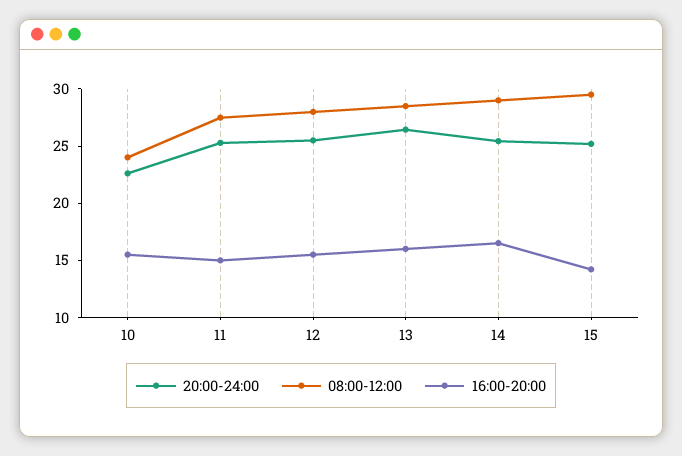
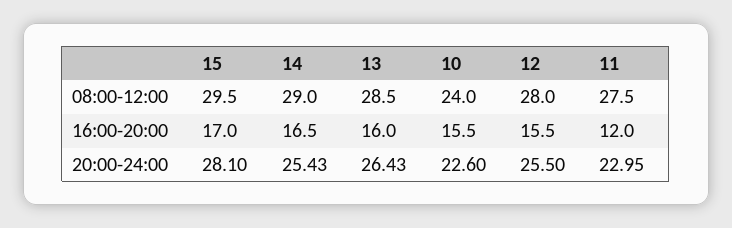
20:00-24:00, 11: 25 -> 22.95
16:00-20:00, 11: 15 -> 12
20:00-24:00, 15: 25 -> 28.1
16:00-20:00, 15: 14 -> 17

